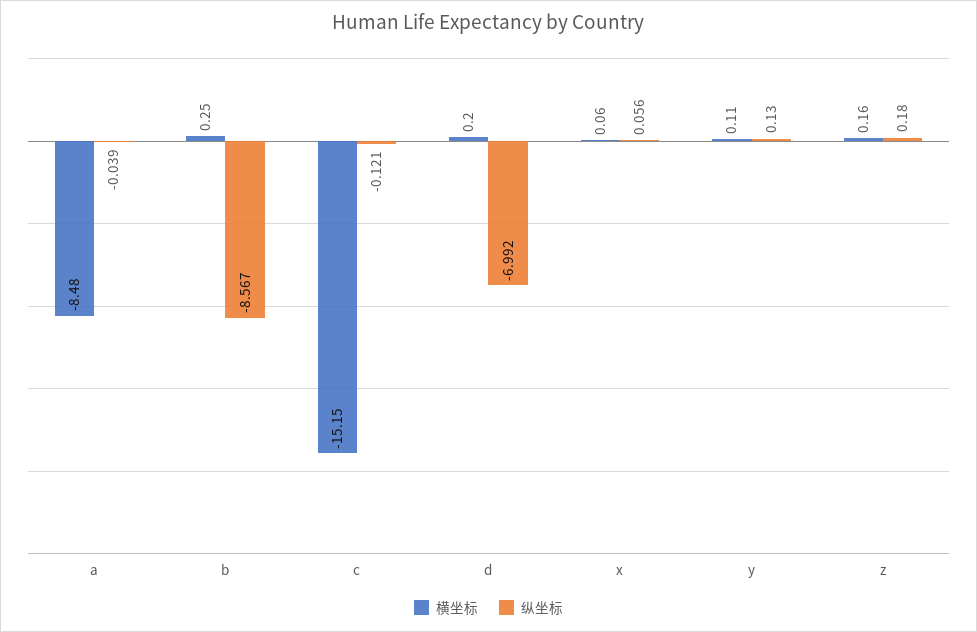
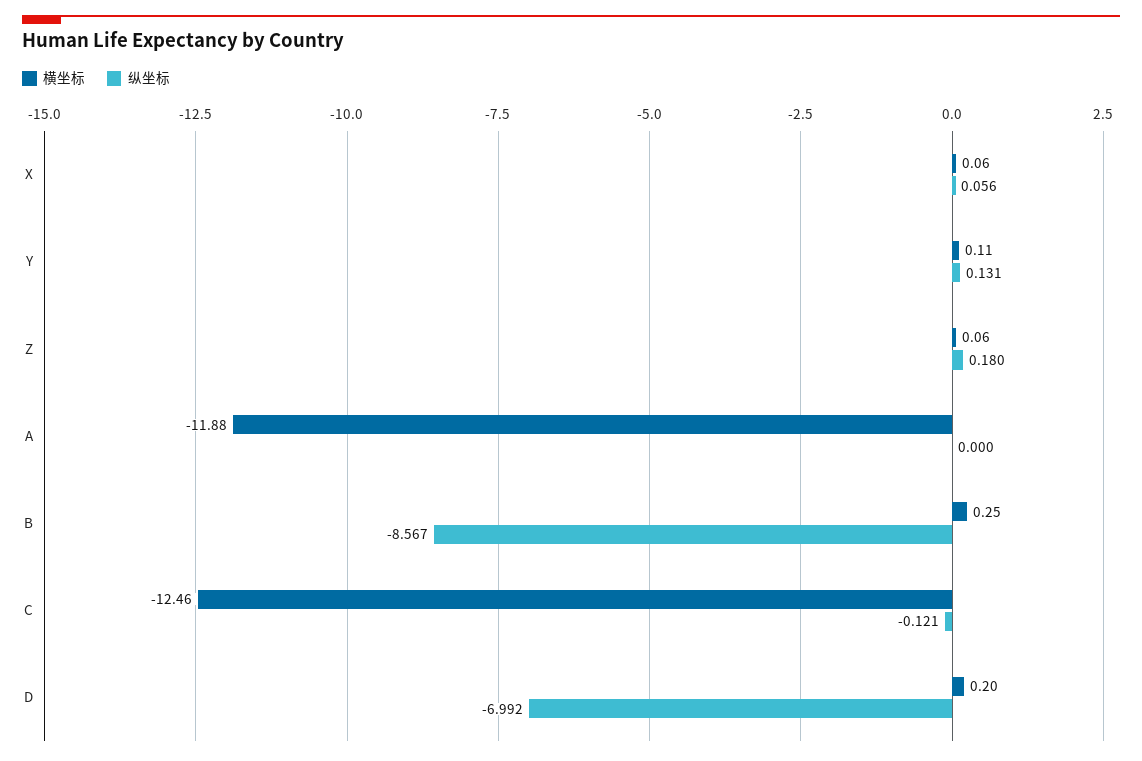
横坐标, a: -8.48 -> -11.88
纵坐标, a: -0.039 -> 0
横坐标, c: -15.15 -> -12.46
纵坐标, y: 0.13 -> 0.131
横坐标, z: 0.16 -> 0.06

